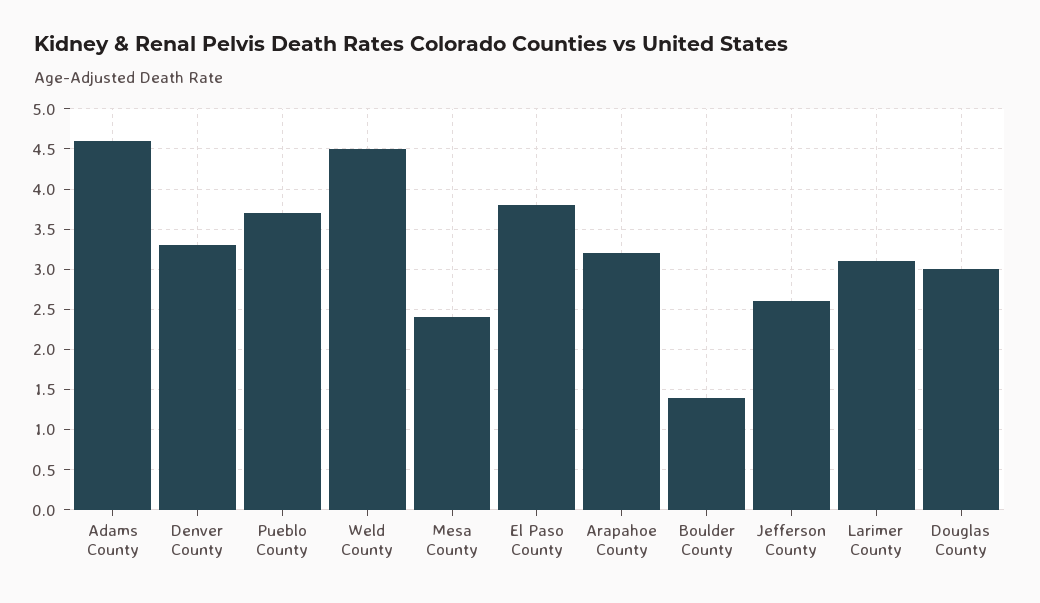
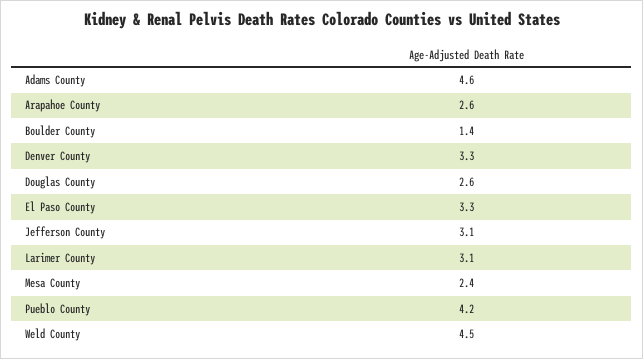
Pueblo County: 3.7 -> 4.2
El Paso County: 3.8 -> 3.3
Arapahoe County: 3.2 -> 2.6
Jefferson County: 2.6 -> 3.1
Douglas County: 3 -> 2.6

